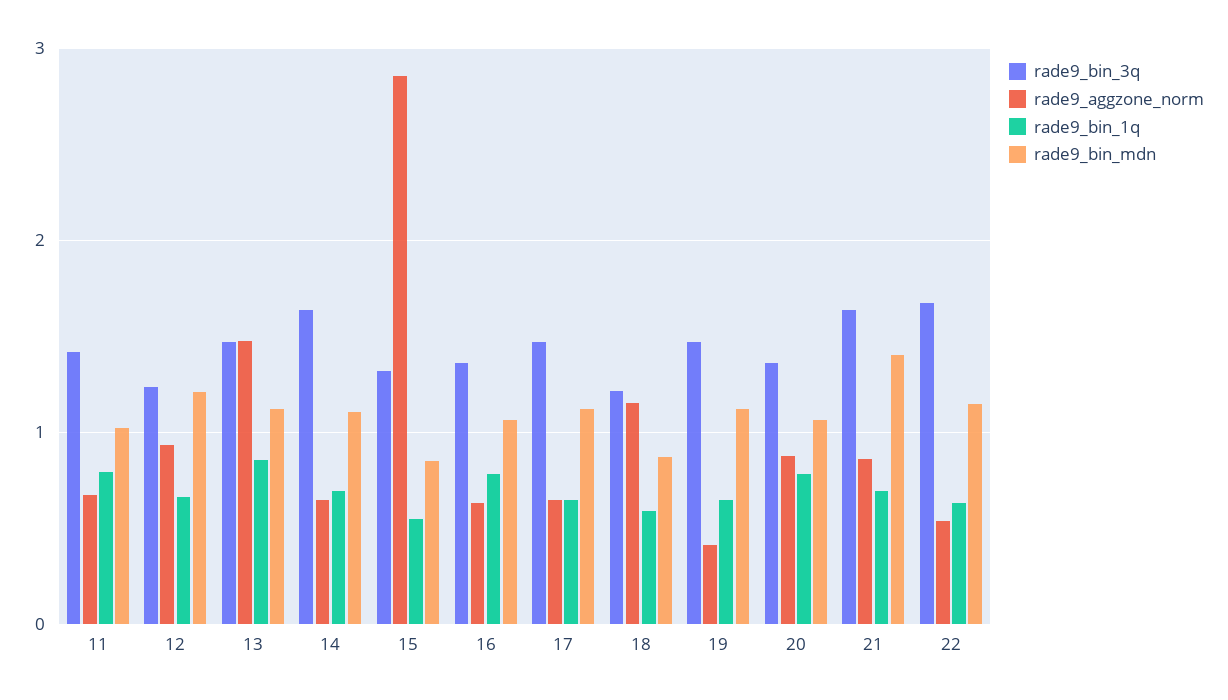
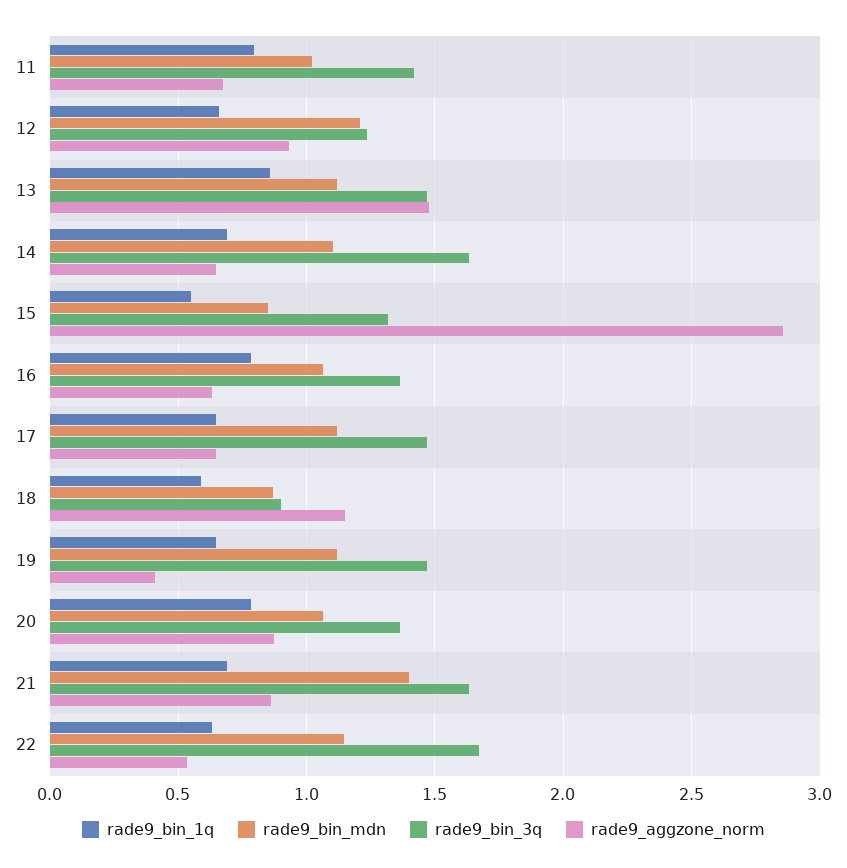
rade9_bin_3q, 18: 1.2 -> 0.9

